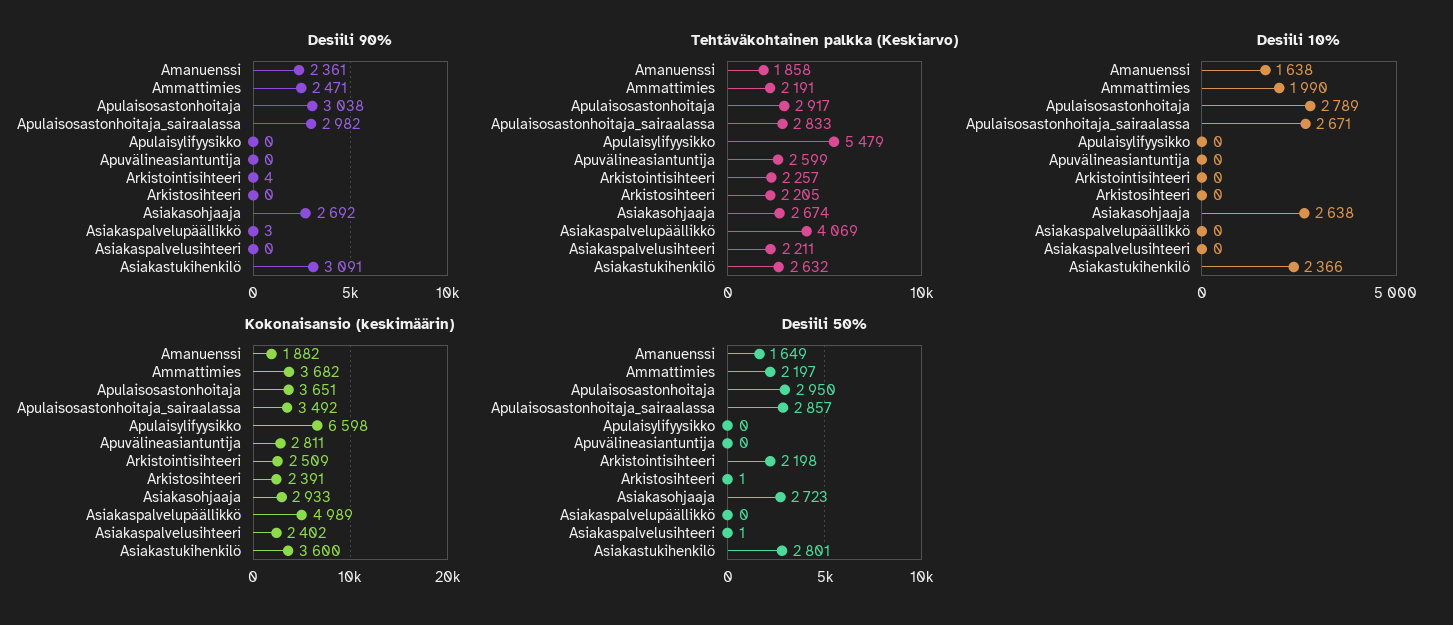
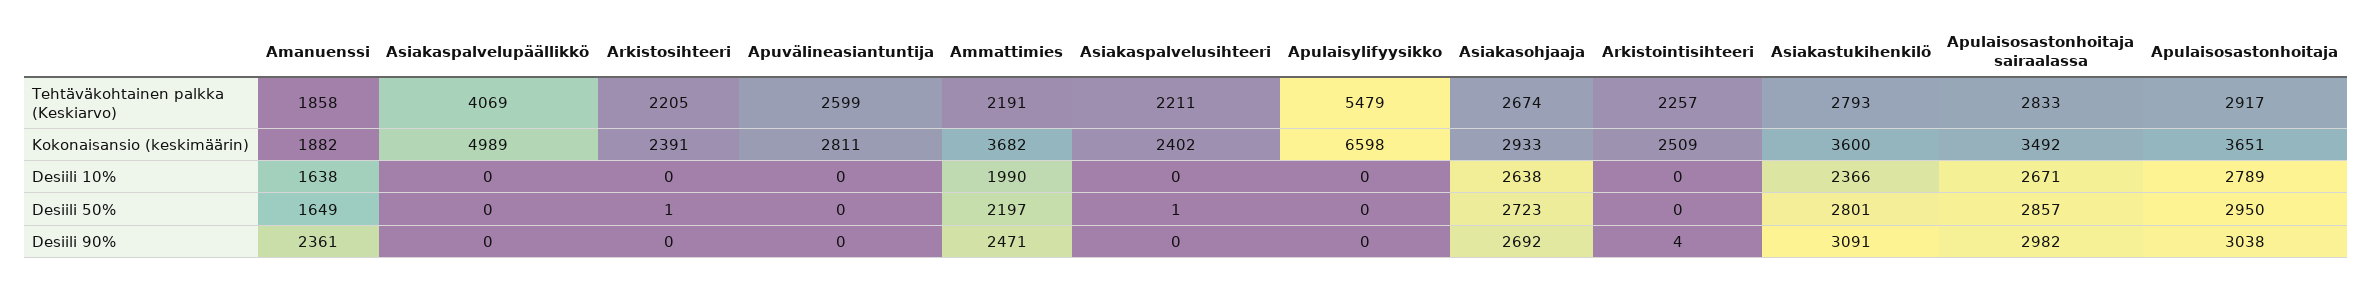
Desiili 90%, Asiakaspalvelupäällikkö: 3 -> 0
Tehtäväkohtainen palkka (Keskiarvo), Asiakastukihenkilö: 2632 -> 2793
Desiili 50%, Arkistointisihteeri: 2198 -> 0

